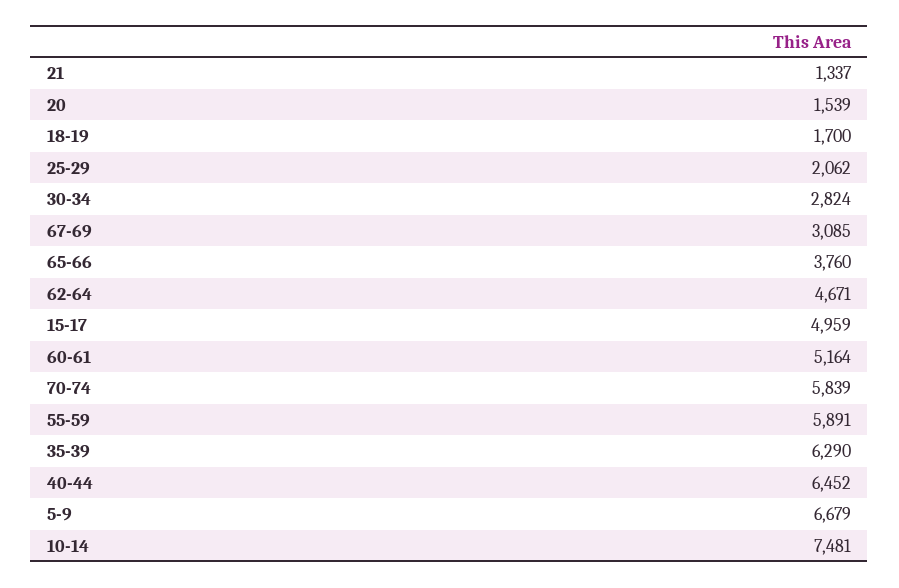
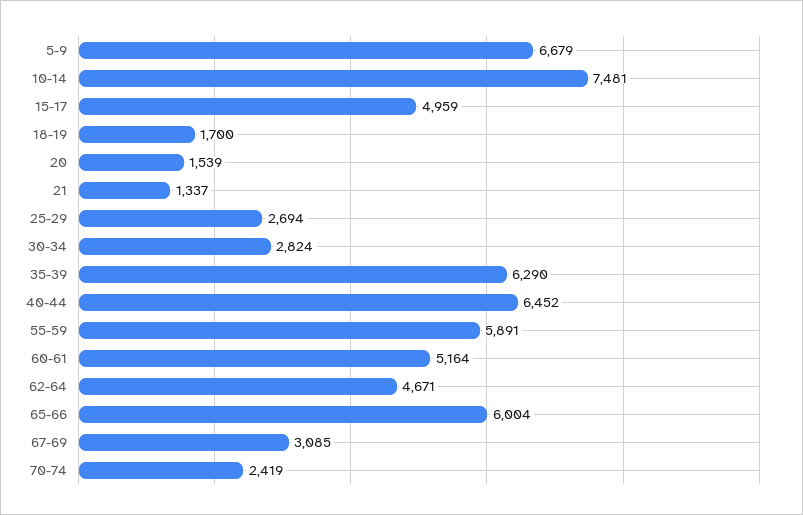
25-29: 2062 -> 2694
65-66: 3760 -> 6004
70-74: 5839 -> 2419

